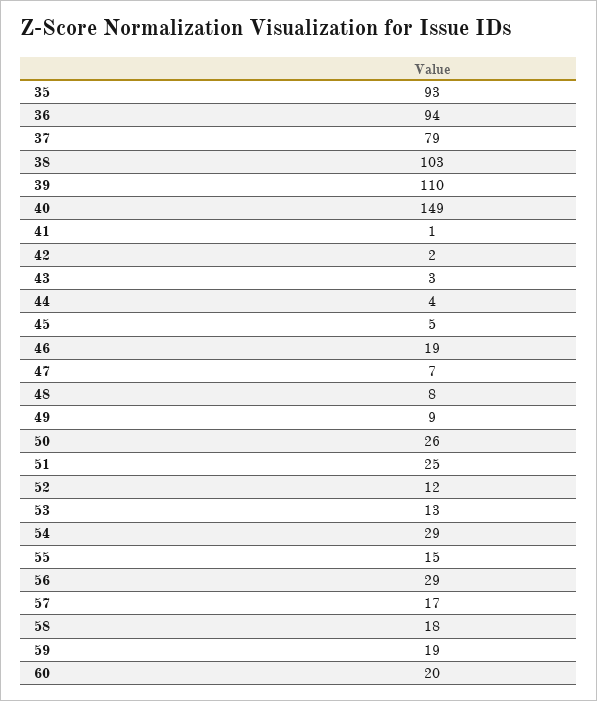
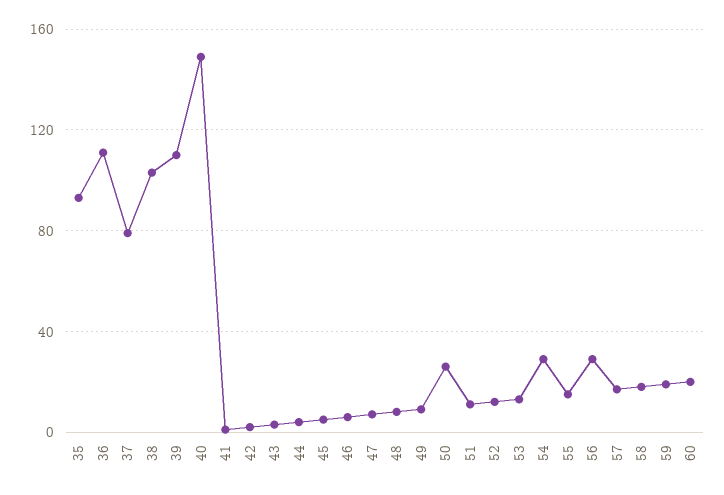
36: 94 -> 110
46: 19 -> 5
51: 25 -> 10

